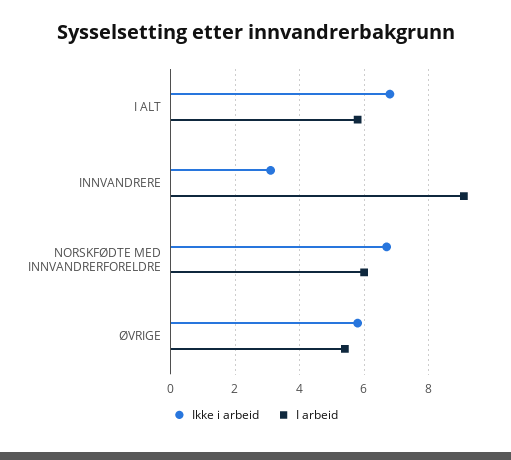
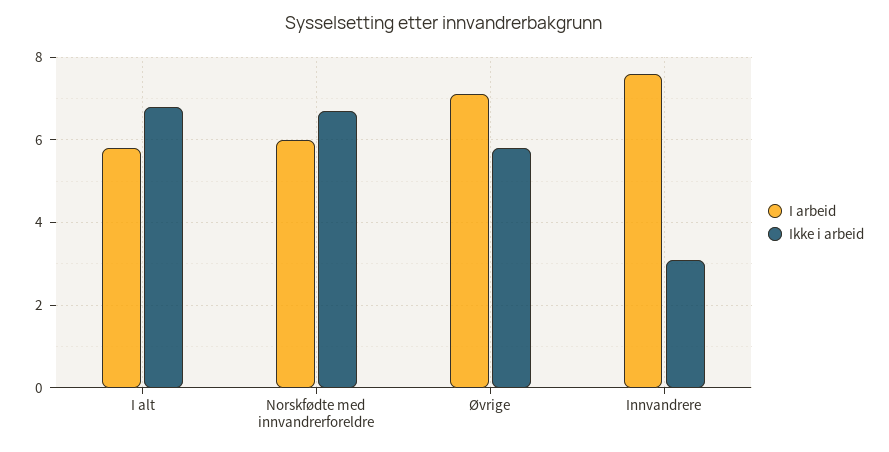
I arbeid, INNVANDRERE: 9 -> 7.5
I arbeid, ØVRIGE: 5.5 -> 7

